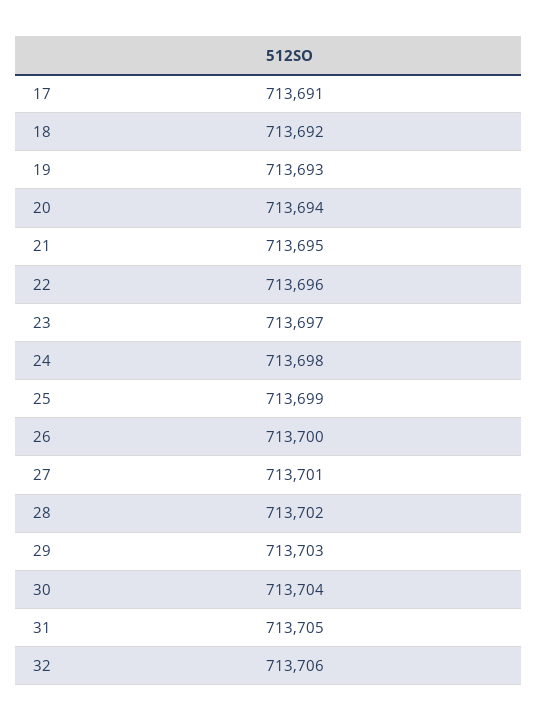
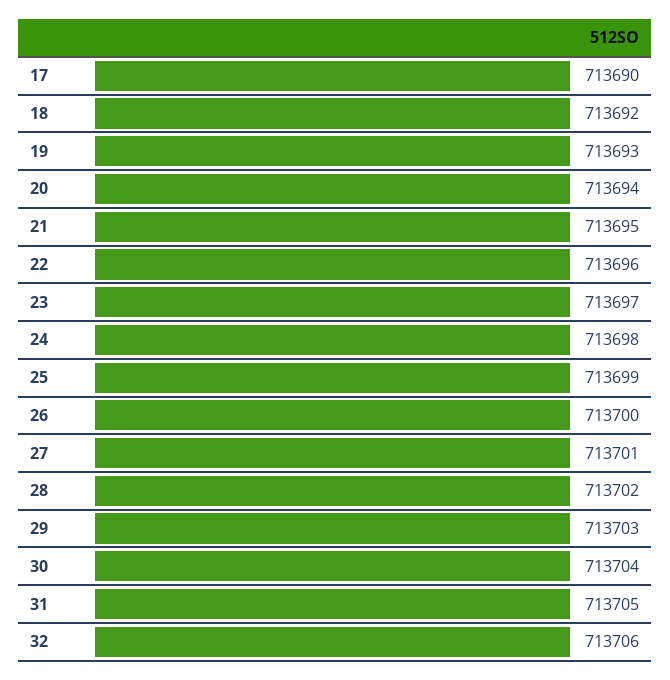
17: 713691 -> 713690

